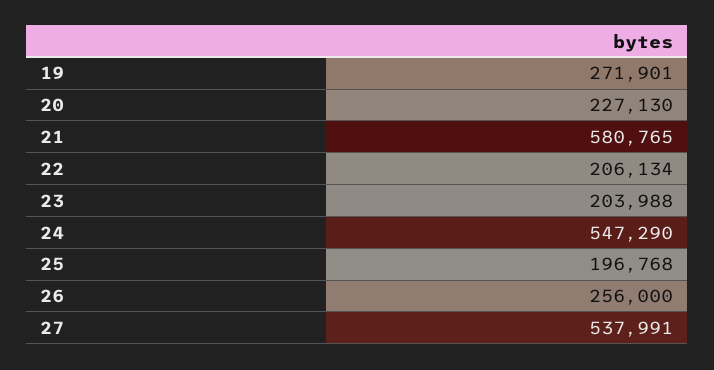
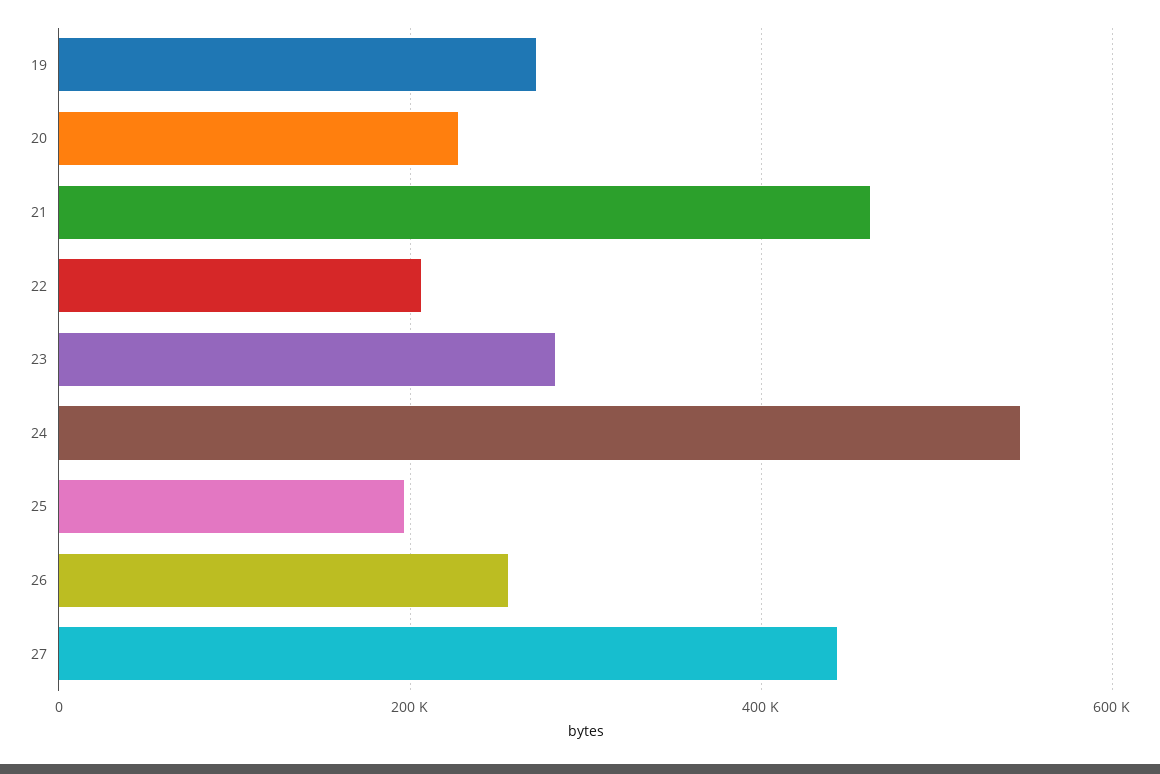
21: 580765 -> 460000
23: 203988 -> 280000
27: 537991 -> 440000

